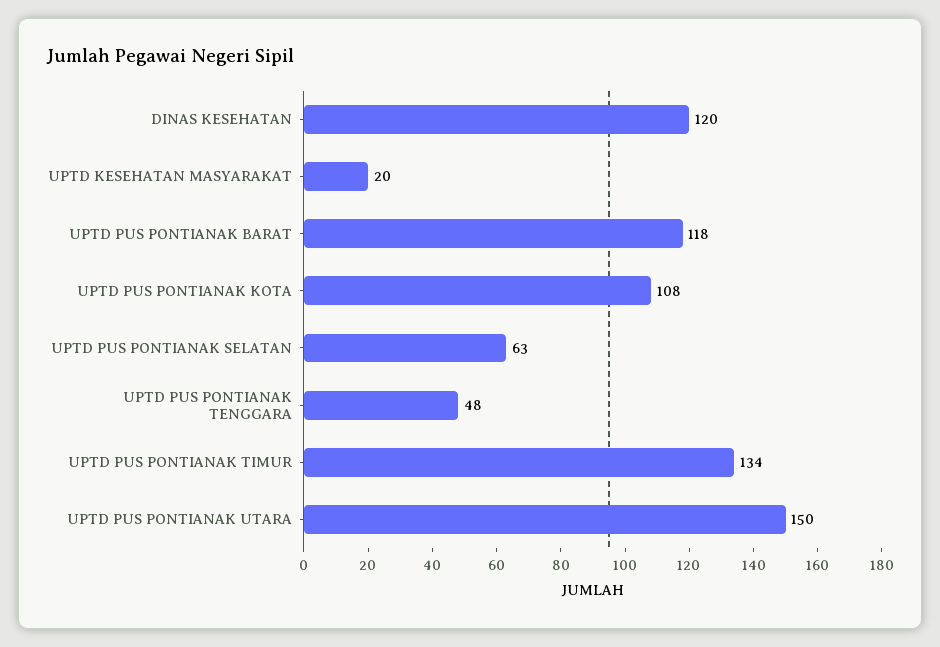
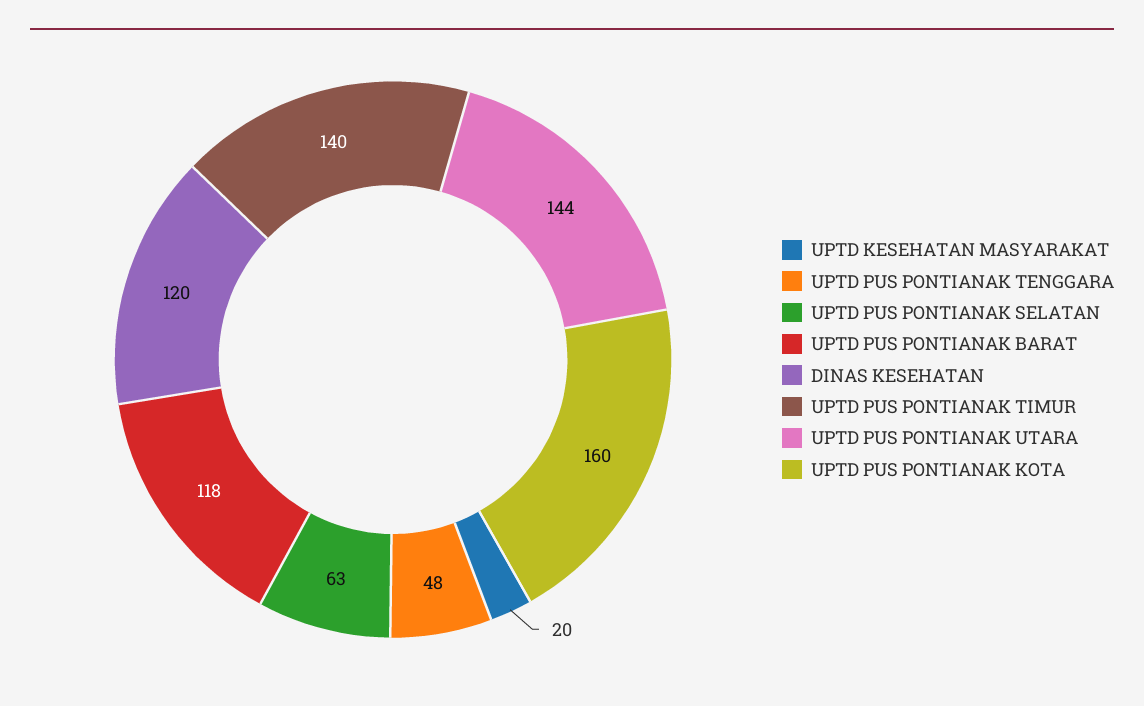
UPTD PUS PONTIANAK KOTA: 108 -> 160
UPTD PUS PONTIANAK TIMUR: 134 -> 140
UPTD PUS PONTIANAK UTARA: 150 -> 144

